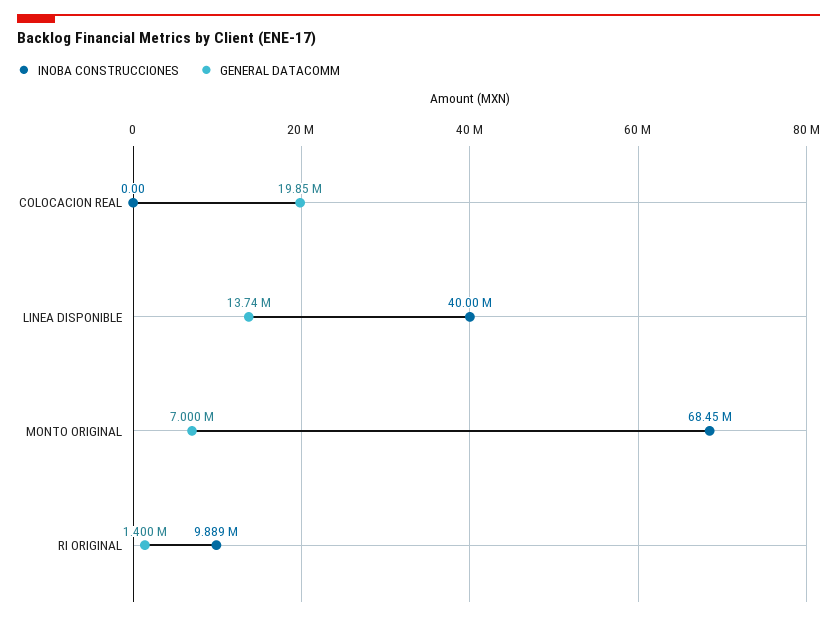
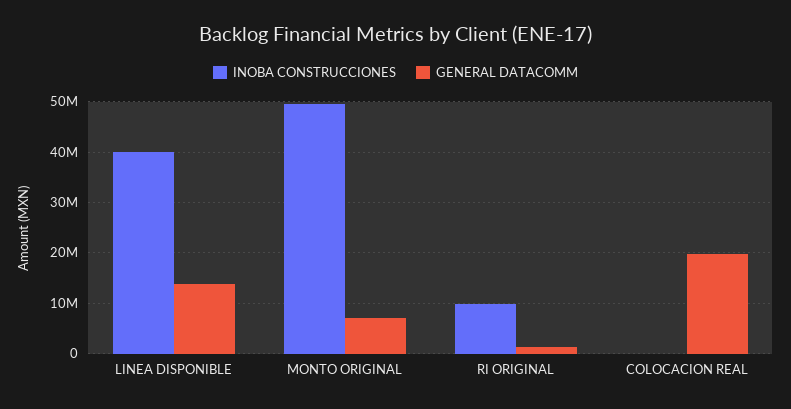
INOBA CONSTRUCCIONES, MONTO ORIGINAL: 68450000 -> 50000000

